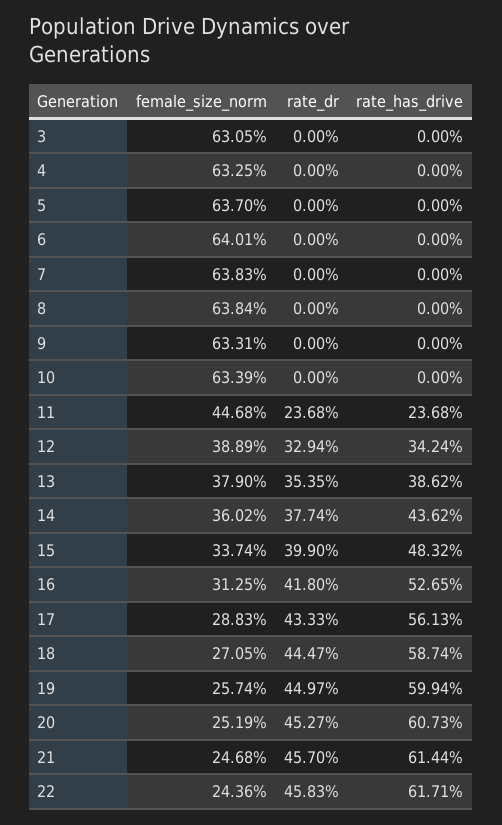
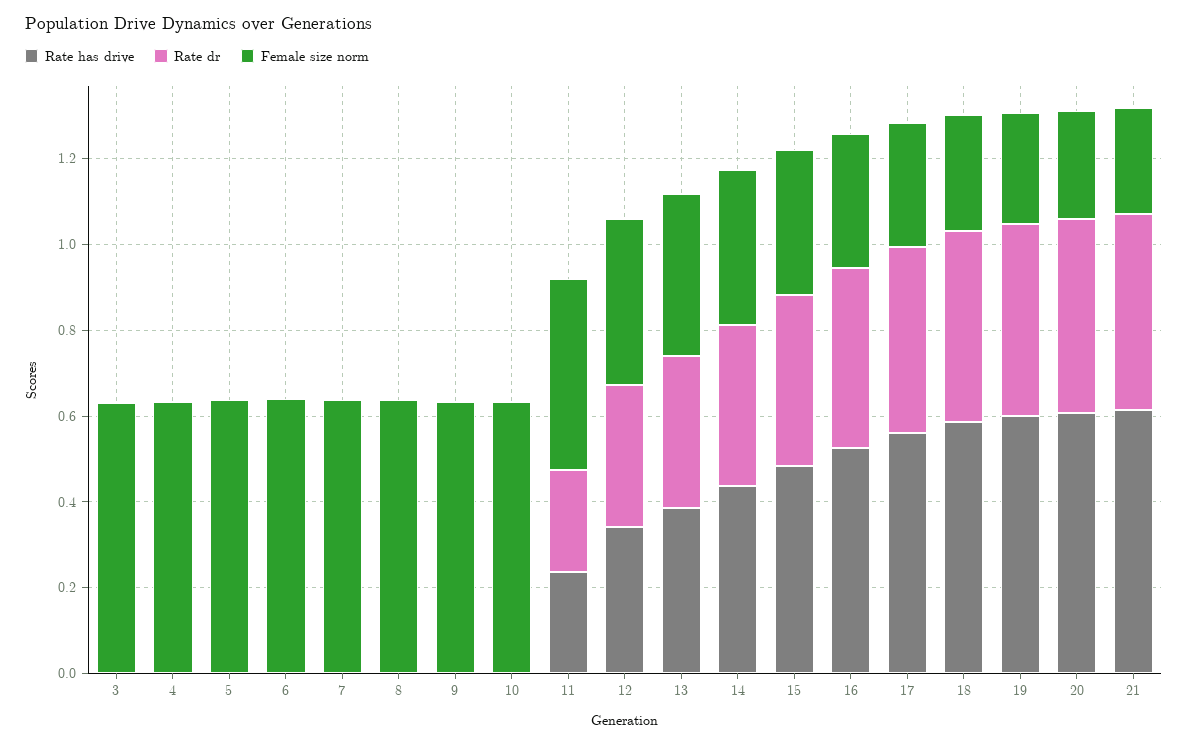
female_size_norm, 22: 0.2436 -> none
rate_dr, 22: 0.4583 -> none
rate_has_drive, 22: 0.6171 -> none

